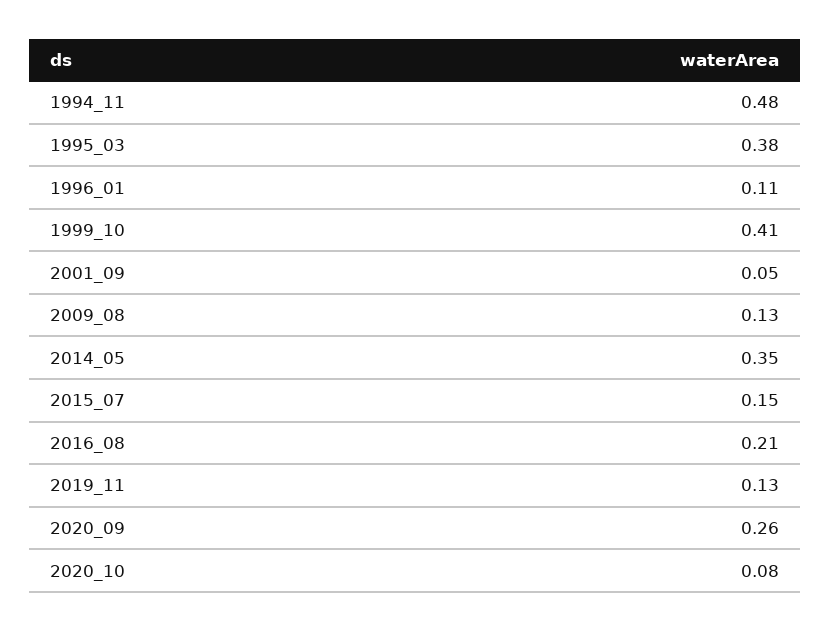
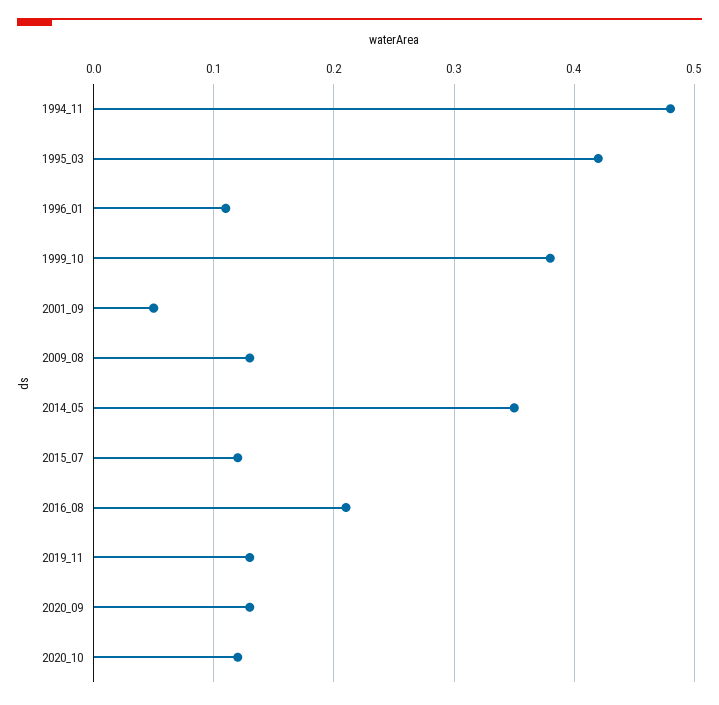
1995_03: 0.38 -> 0.42
1999_10: 0.41 -> 0.38
2015_07: 0.15 -> 0.12
2020_09: 0.26 -> 0.13
2020_10: 0.08 -> 0.12

